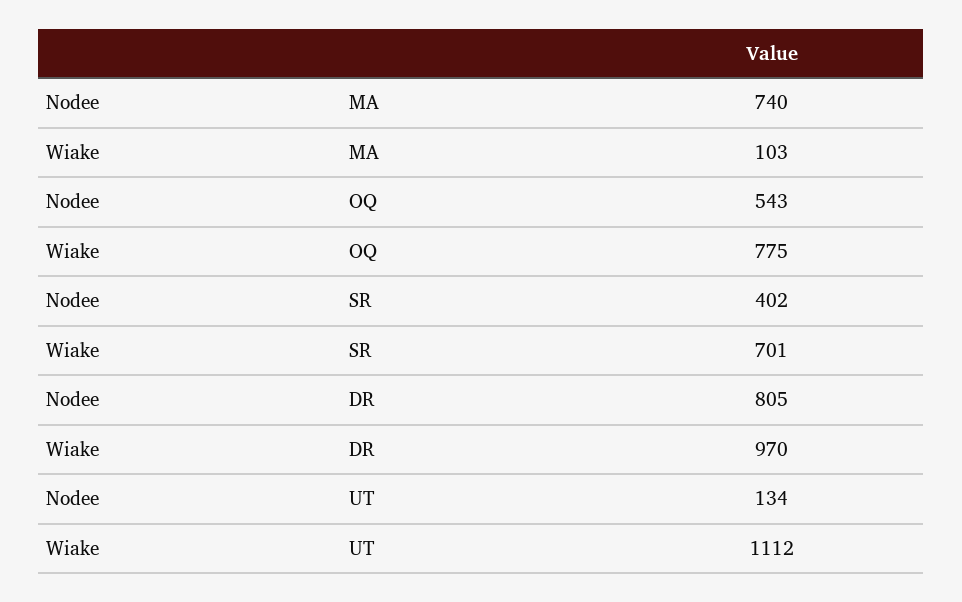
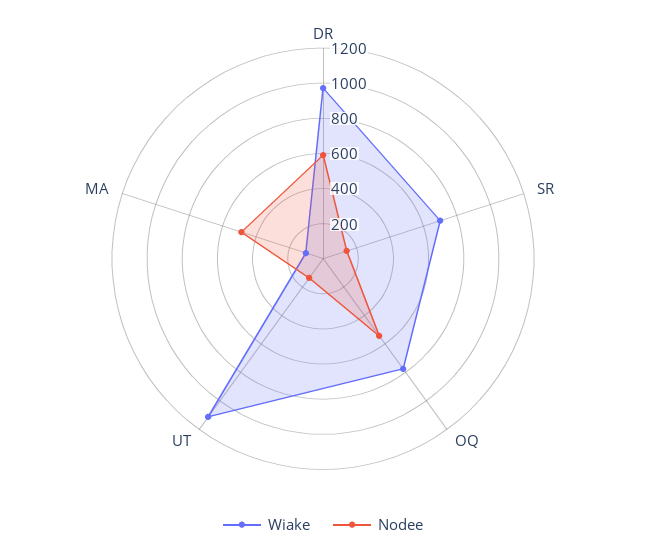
Nodee, MA: 740 -> 500
Nodee, SR: 402 -> 150
Nodee, DR: 805 -> 600

